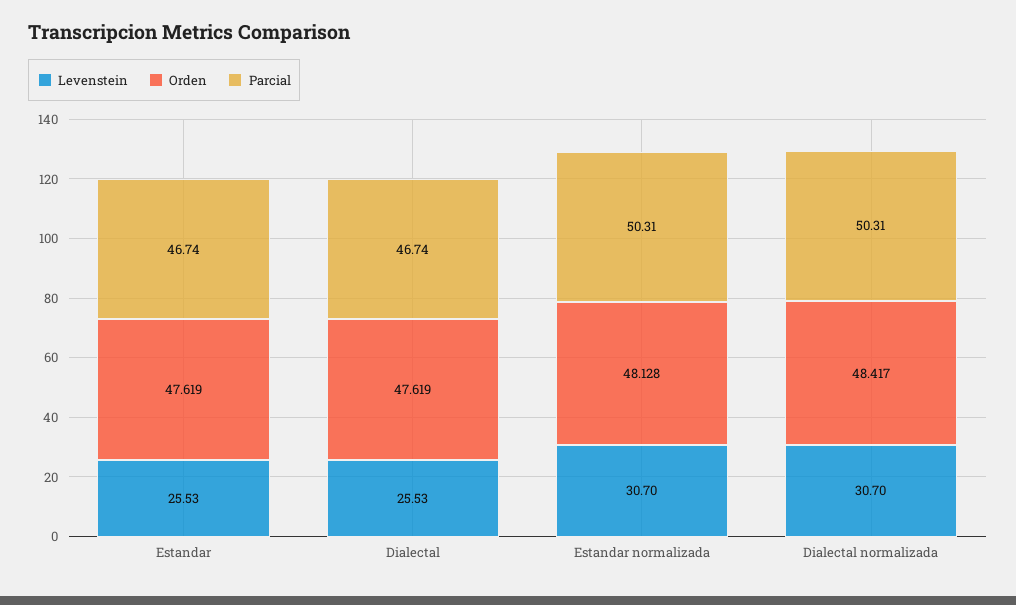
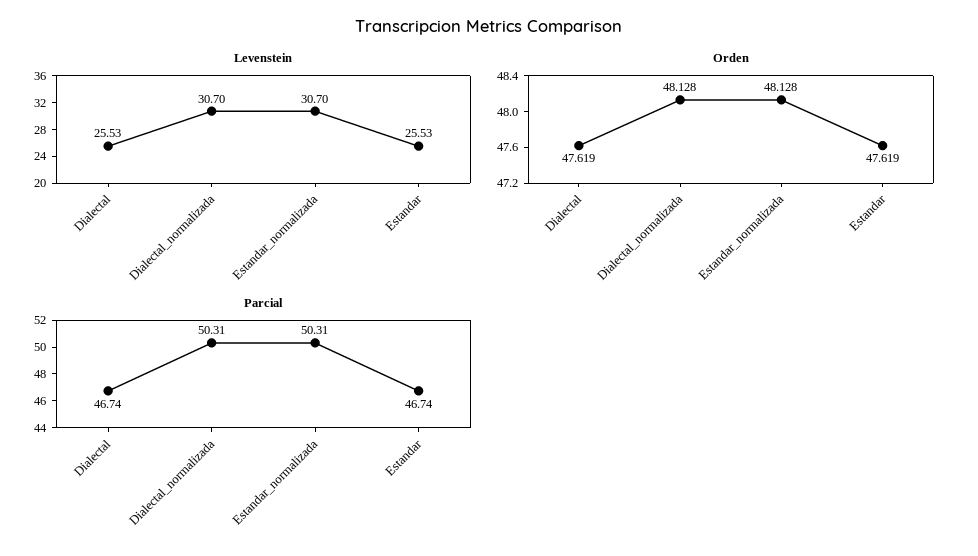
Orden, Dialectal normalizada: 48.417 -> 48.128

